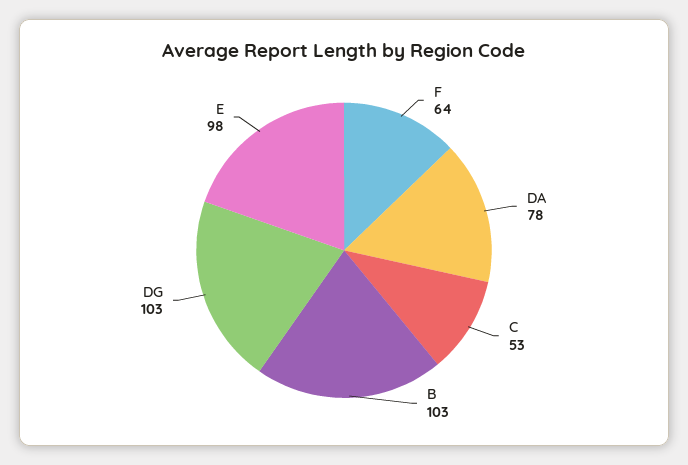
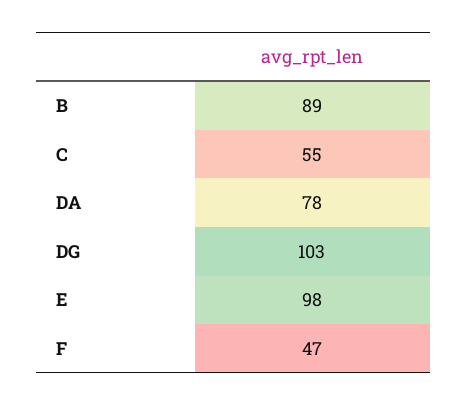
F: 64 -> 47
C: 53 -> 55
B: 103 -> 89

